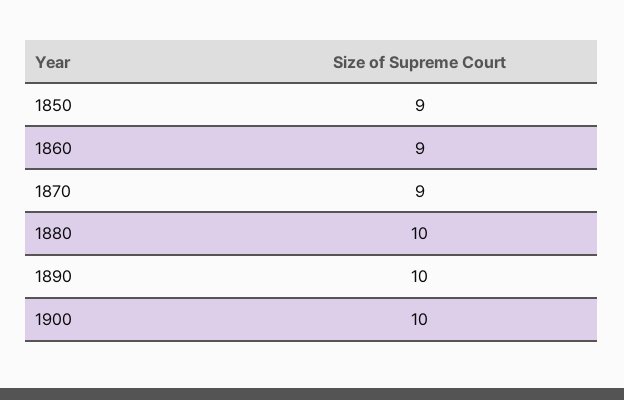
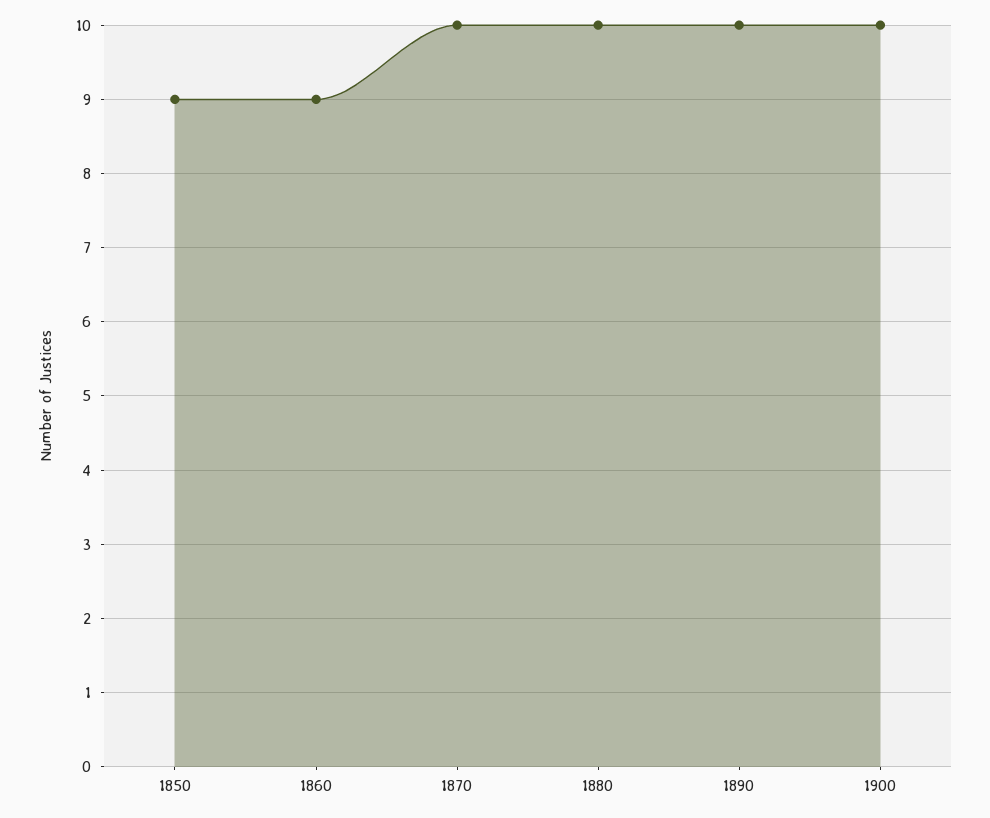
1870: 9 -> 10

